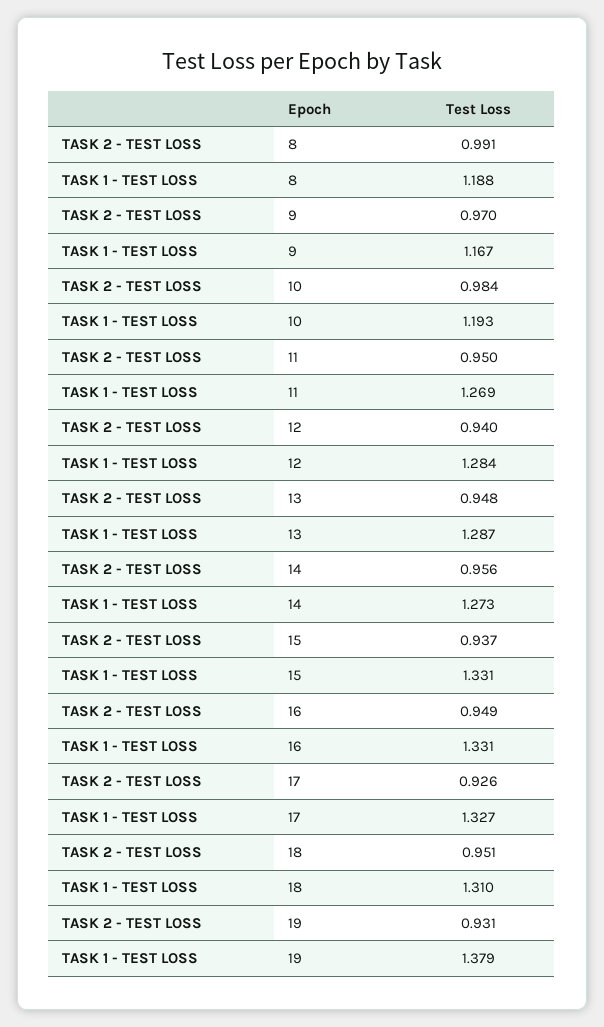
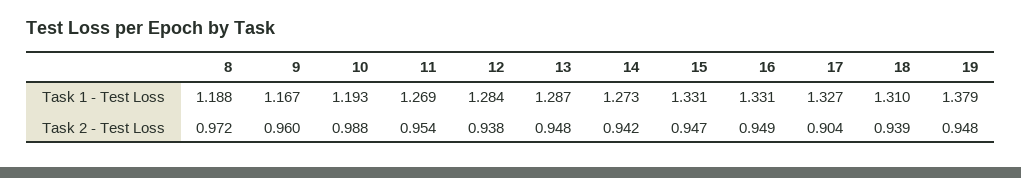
TASK 2 - TEST LOSS, 8: 0.991 -> 0.972
TASK 2 - TEST LOSS, 9: 0.97 -> 0.96
TASK 2 - TEST LOSS, 10: 0.984 -> 0.988
TASK 2 - TEST LOSS, 11: 0.95 -> 0.954
TASK 2 - TEST LOSS, 12: 0.94 -> 0.938
TASK 2 - TEST LOSS, 14: 0.956 -> 0.942
TASK 2 - TEST LOSS, 15: 0.937 -> 0.947
TASK 2 - TEST LOSS, 17: 0.926 -> 0.904
TASK 2 - TEST LOSS, 18: 0.951 -> 0.939
TASK 2 - TEST LOSS, 19: 0.931 -> 0.948

